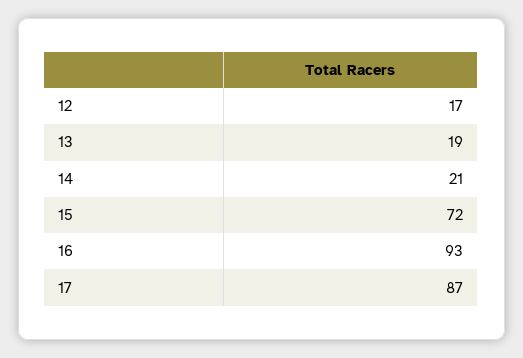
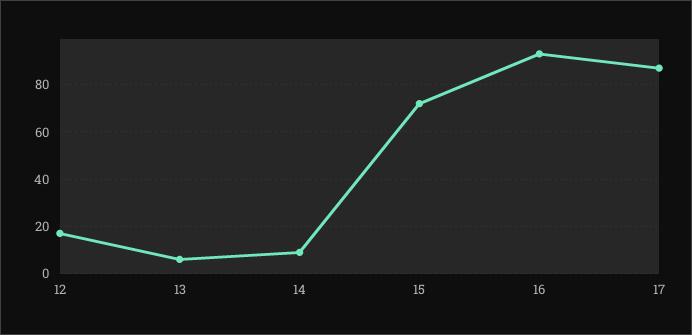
13: 19 -> 5
14: 21 -> 10

